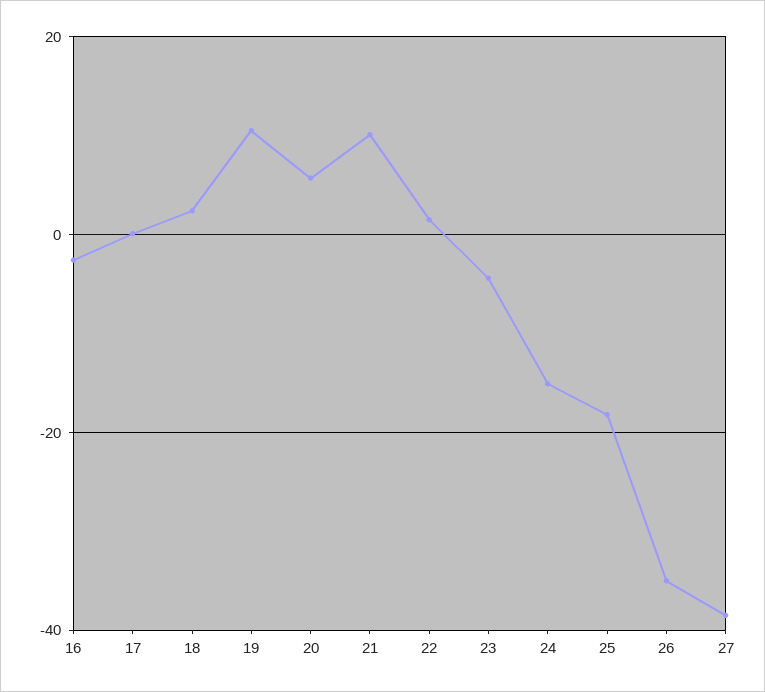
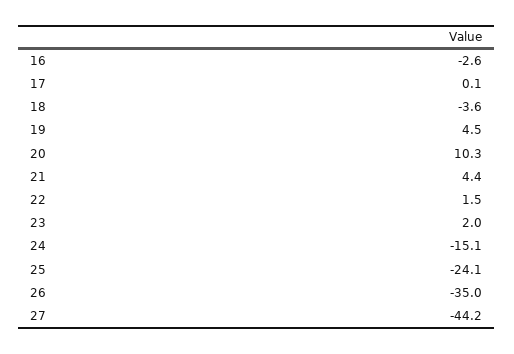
18: 2 -> -3.6
19: 10 -> 4.5
20: 6 -> 10.3
21: 10 -> 4.4
23: -4 -> 2
25: -18 -> -24.1
27: -38 -> -44.2

